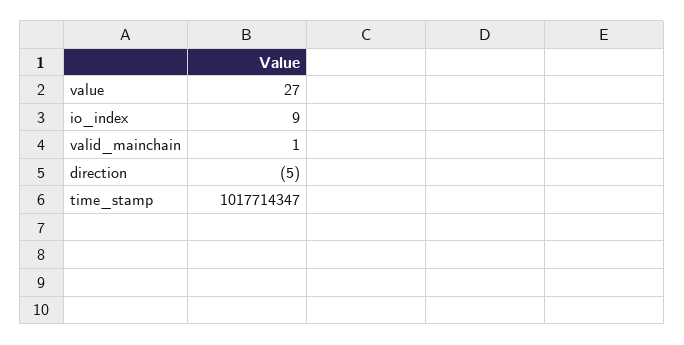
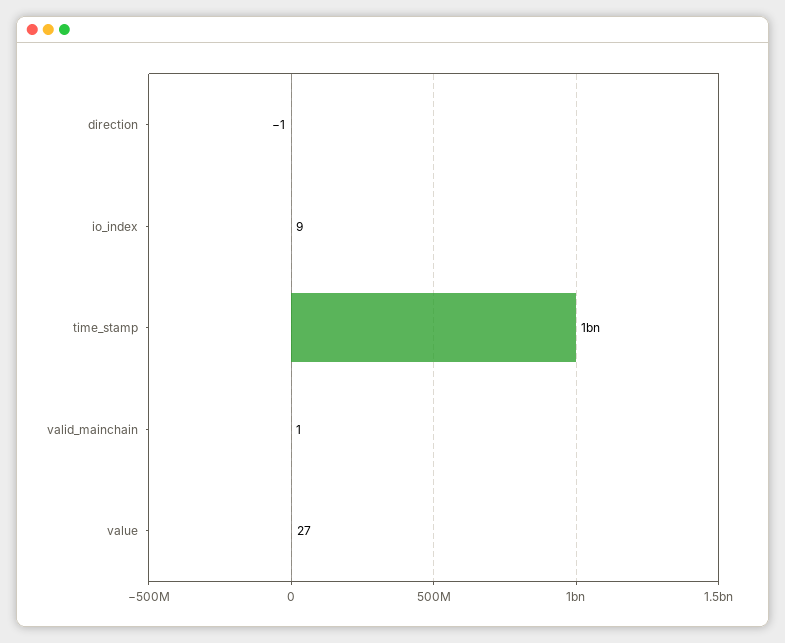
direction: -5 -> -1

